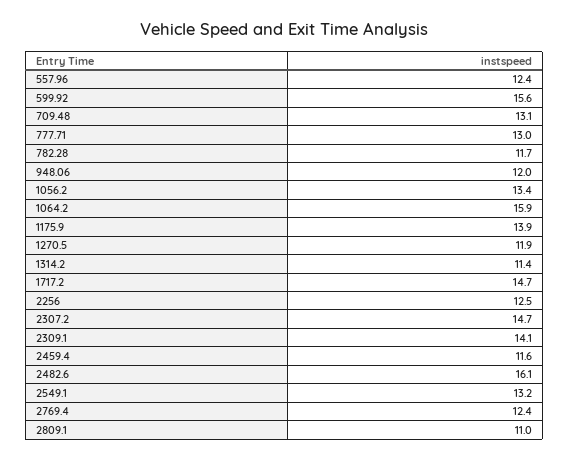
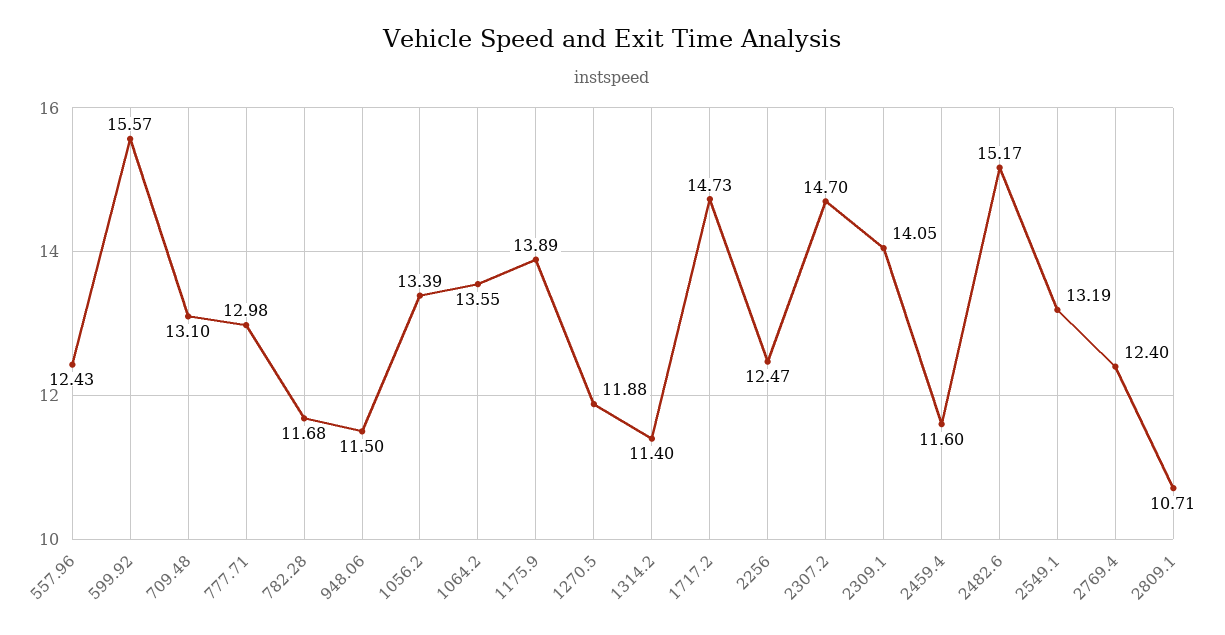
948.06: 12 -> 11.5
1064.2: 15.9 -> 13.55
2482.6: 16.1 -> 15.17
2809.1: 11 -> 10.71

